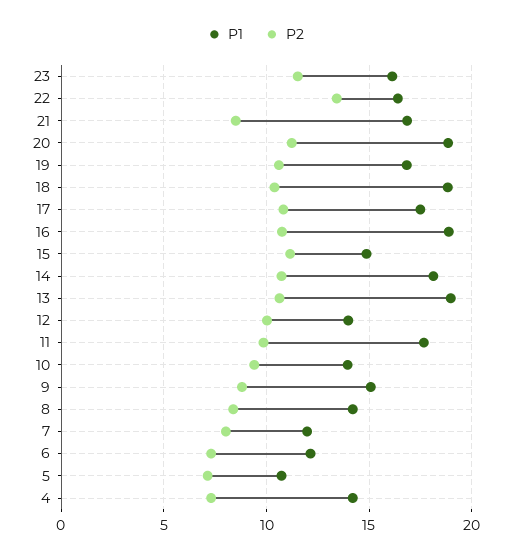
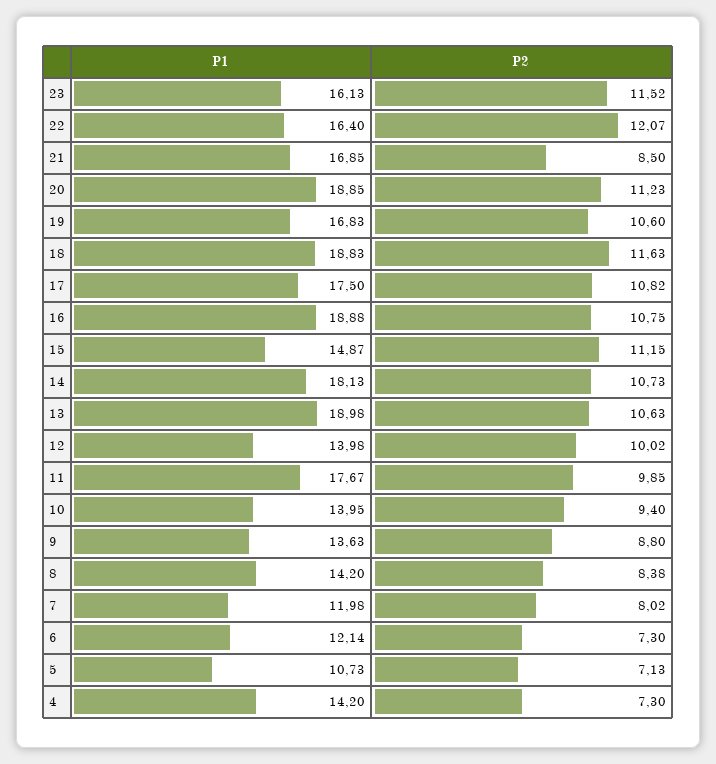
P2, 22: 13.5 -> 12.07
P2, 18: 10.5 -> 11.63
P1, 9: 15 -> 13.63

